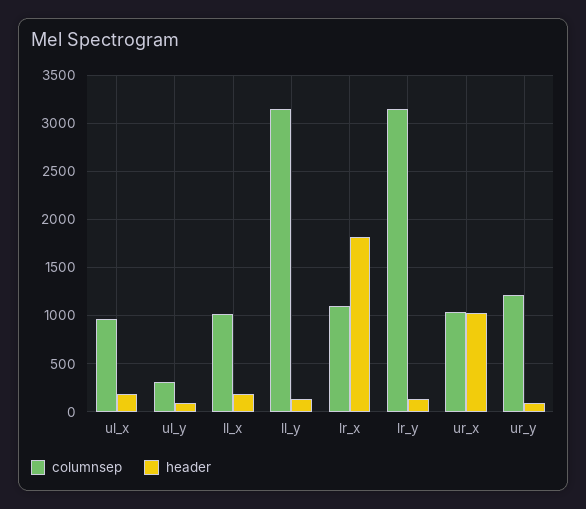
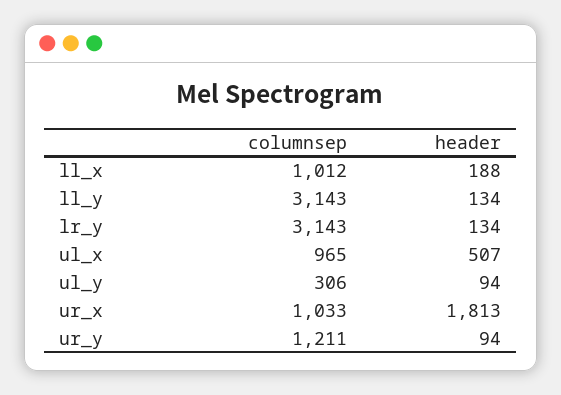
header, ul_x: 200 -> 507
columnsep, lr_x: 1100 -> none
header, lr_x: 1800 -> none
header, ur_x: 1000 -> 1813

